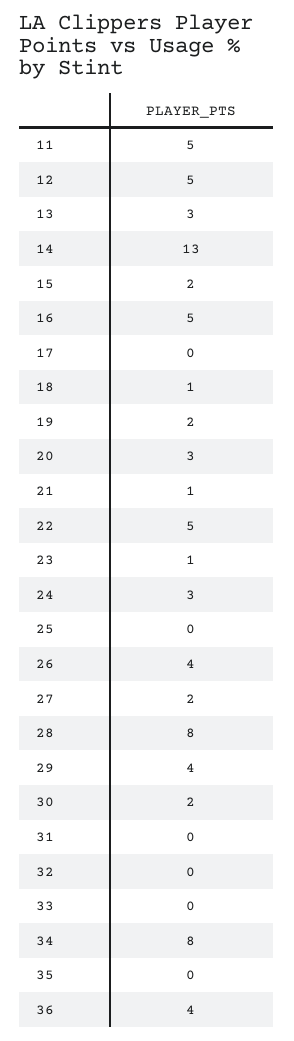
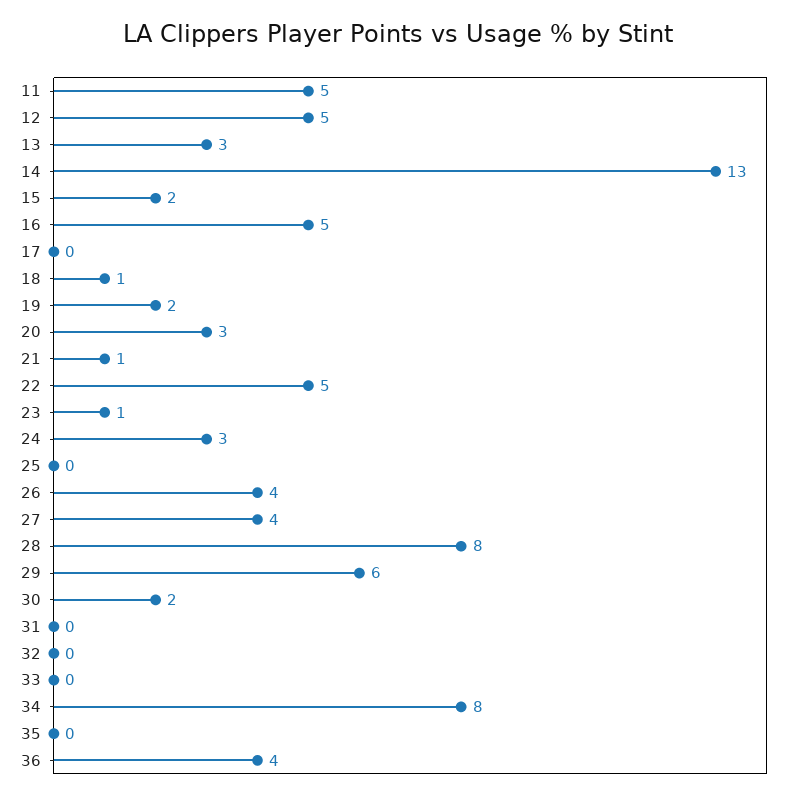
27: 2 -> 4
29: 4 -> 6

